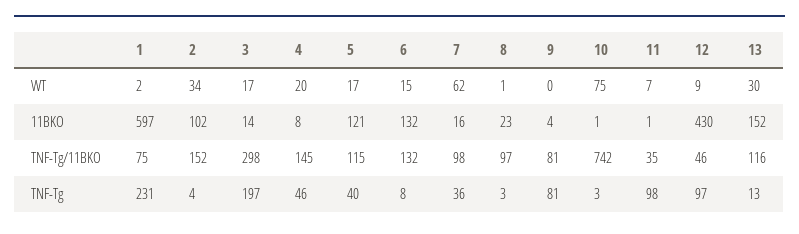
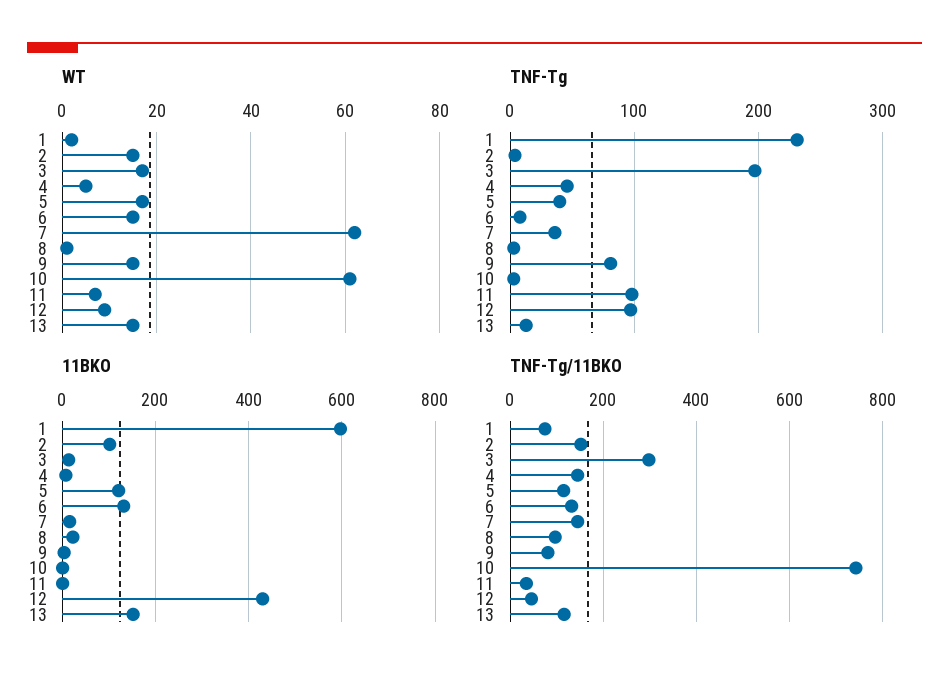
WT, 2: 34 -> 15
WT, 4: 20 -> 5
WT, 9: 0 -> 15
WT, 10: 75 -> 60
WT, 13: 30 -> 15
TNF-Tg/11BKO, 7: 98 -> 140

